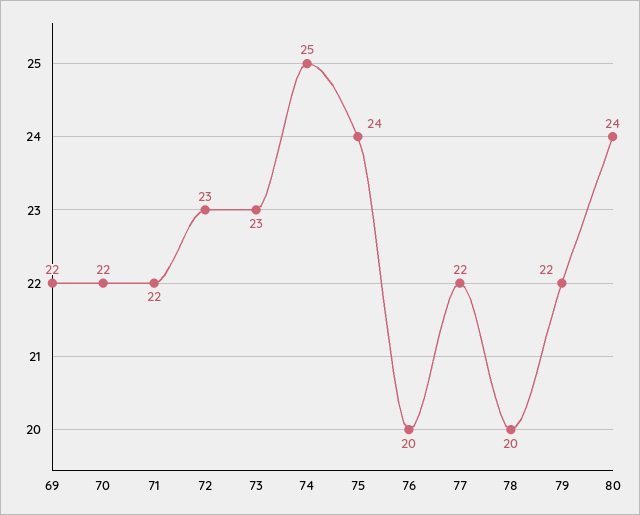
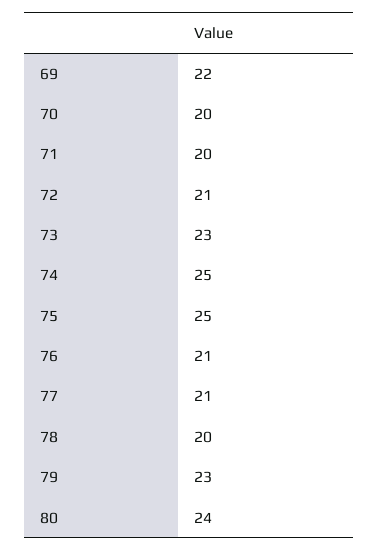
70: 22 -> 20
71: 22 -> 20
72: 23 -> 21
75: 24 -> 25
76: 20 -> 21
77: 22 -> 21
79: 22 -> 23

